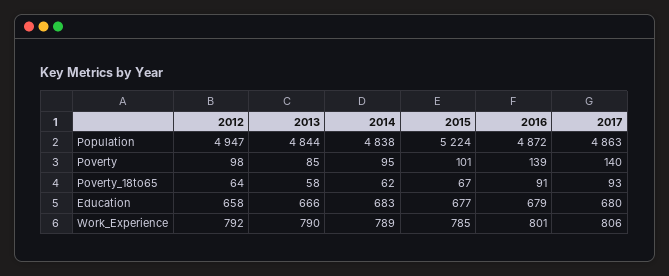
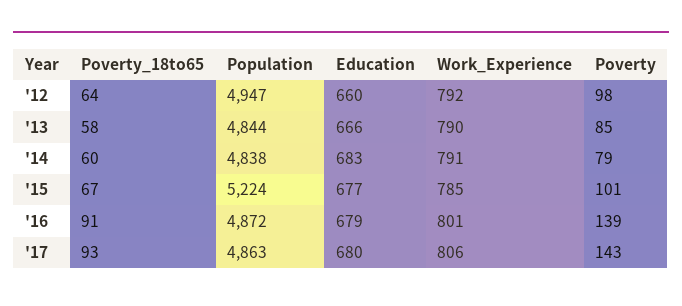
2014, Poverty: 95 -> 79
2017, Poverty: 140 -> 143
2014, Poverty_18to65: 62 -> 60
2012, Education: 658 -> 660
2014, Work_Experience: 789 -> 791

